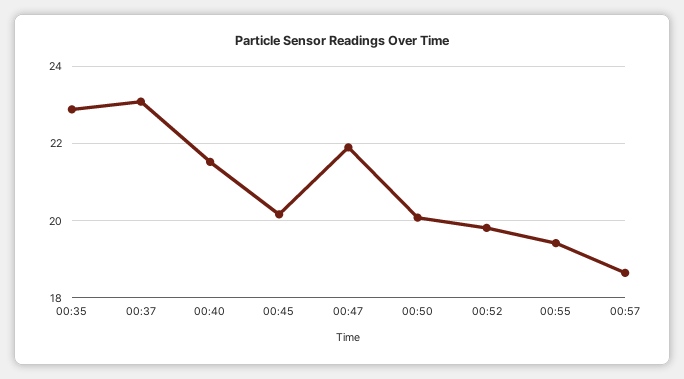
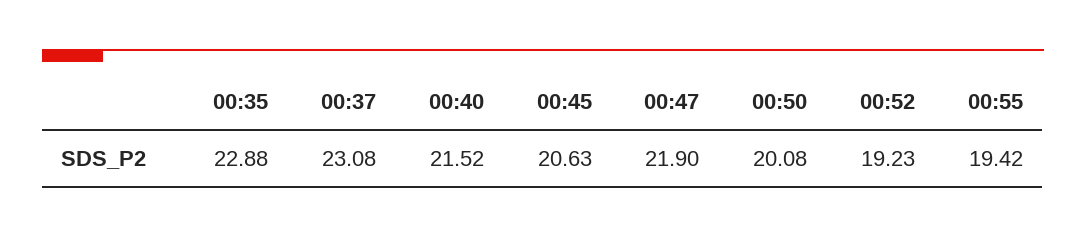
00:45: 20.2 -> 20.63
00:52: 19.8 -> 19.23
00:57: 18.6 -> none

